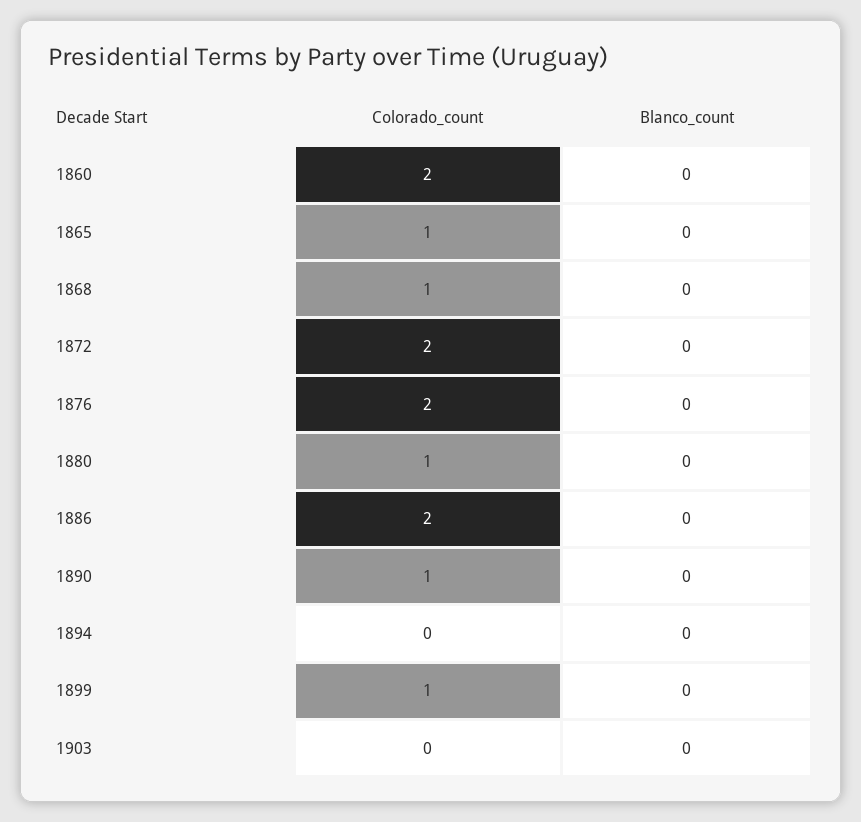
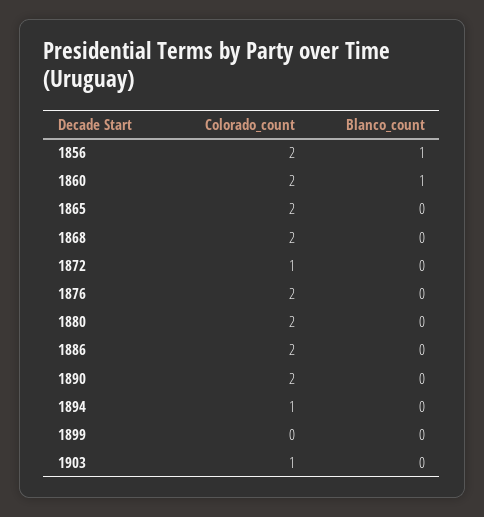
Blanco_count, 1860: 0 -> 1
Colorado_count, 1865: 1 -> 2
Colorado_count, 1868: 1 -> 2
Colorado_count, 1872: 2 -> 1
Colorado_count, 1880: 1 -> 2
Colorado_count, 1890: 1 -> 2
Colorado_count, 1894: 0 -> 1
Colorado_count, 1899: 1 -> 0
Colorado_count, 1903: 0 -> 1
Colorado_count, 1856: none -> 2
Blanco_count, 1856: none -> 1

